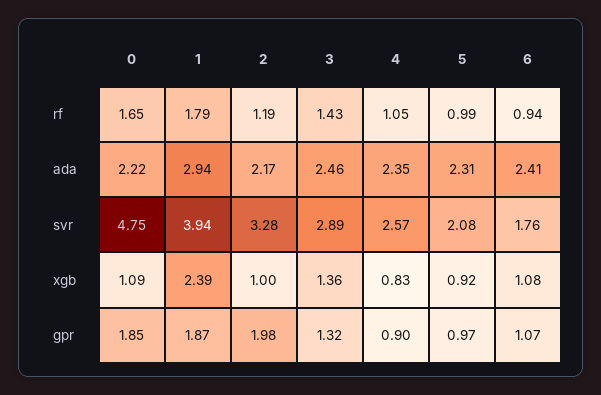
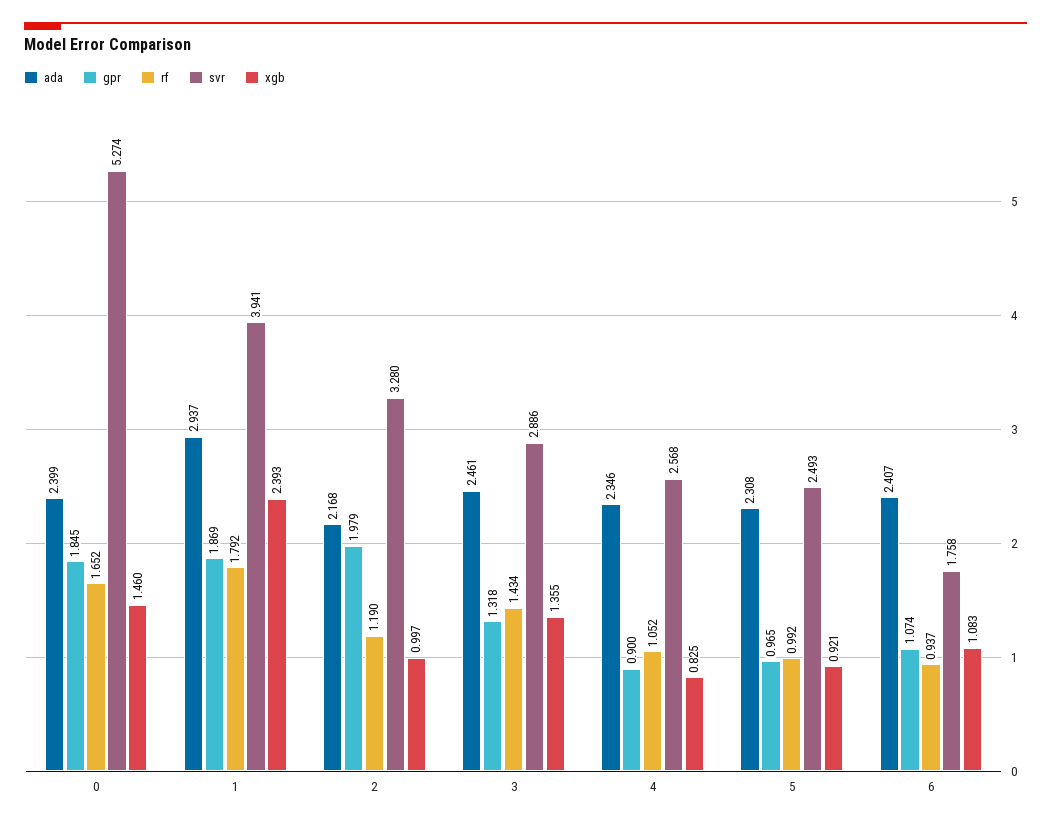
ada, 0: 2.22 -> 2.399
svr, 0: 4.75 -> 5.274
svr, 5: 2.08 -> 2.493
xgb, 0: 1.09 -> 1.46

